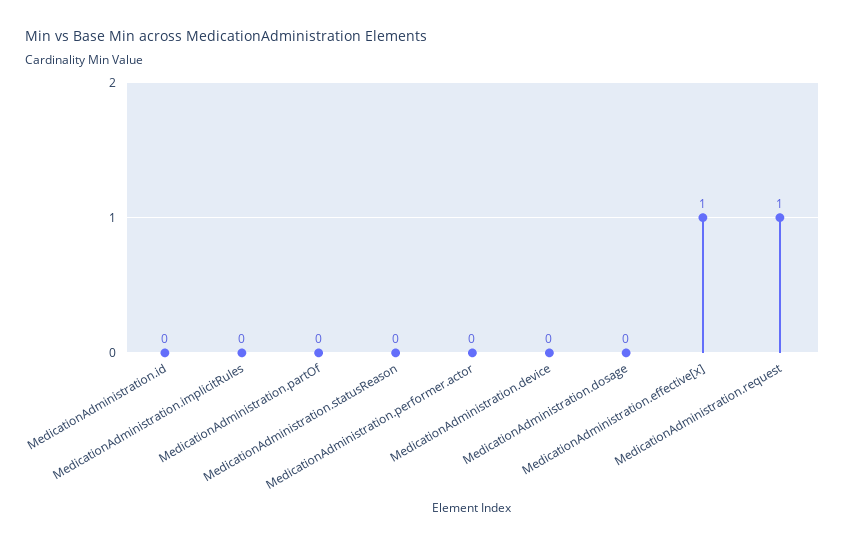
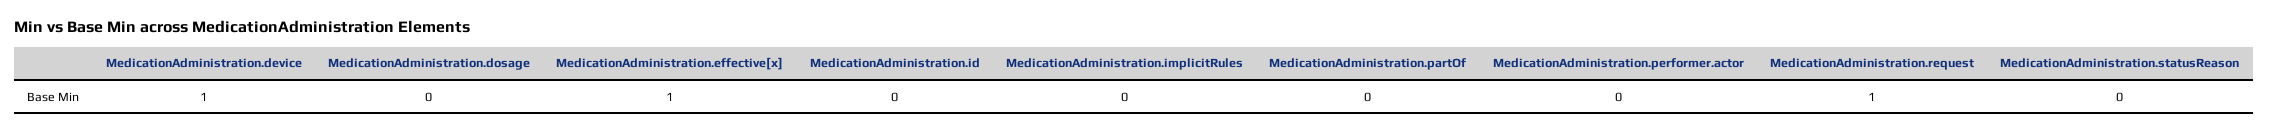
MedicationAdministration.device: 0 -> 1

